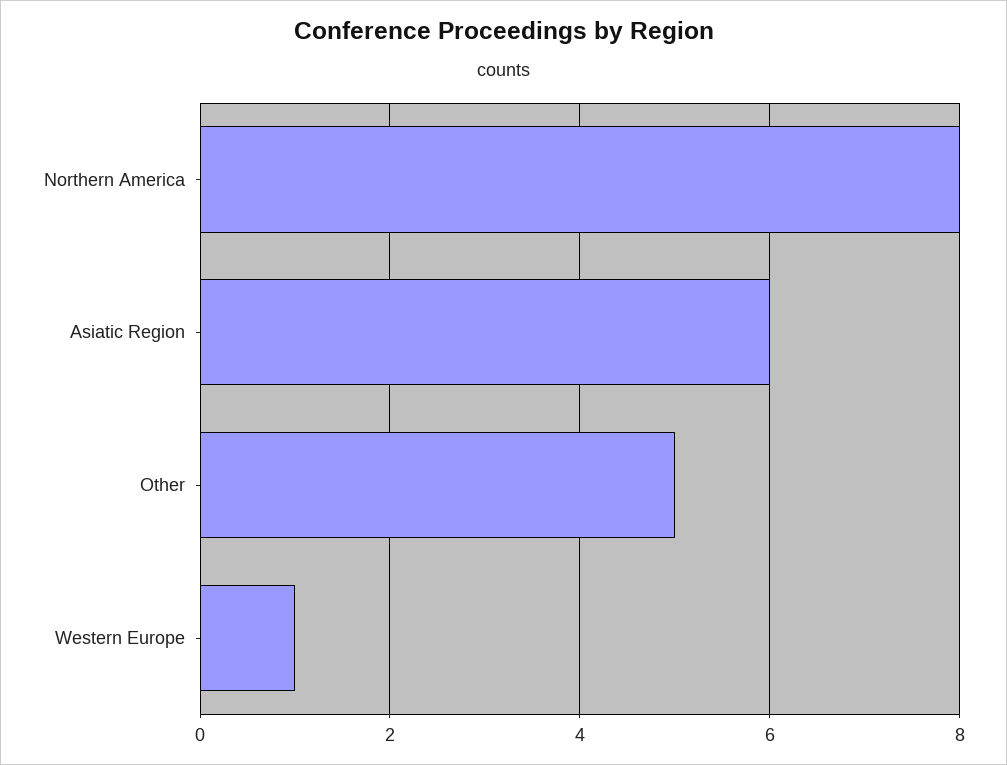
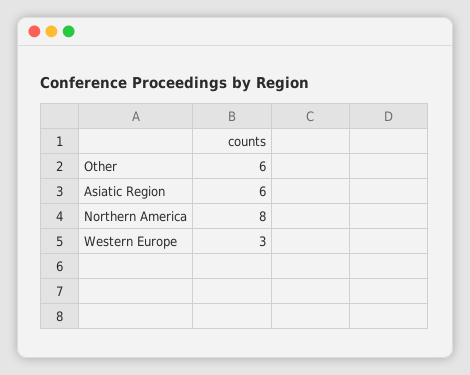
Other: 5 -> 6
Western Europe: 1 -> 3

